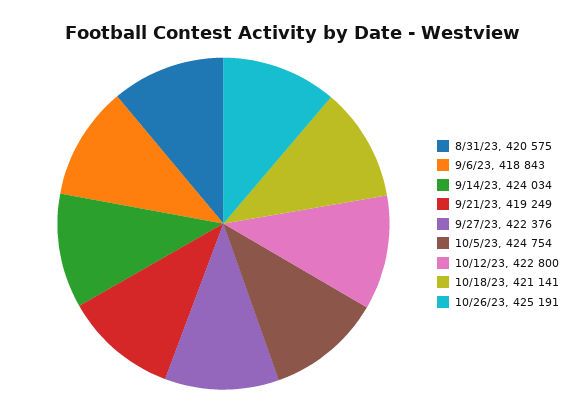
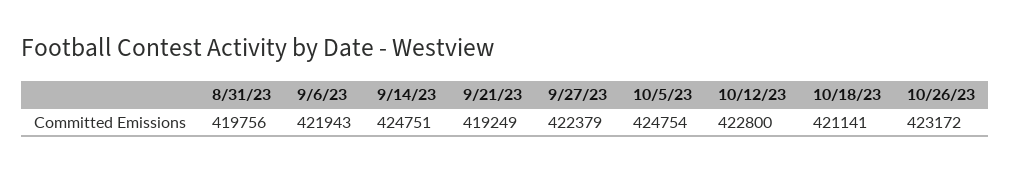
8/31/23: 420575 -> 419756
9/6/23: 418843 -> 421943
9/14/23: 424034 -> 424751
9/27/23: 422376 -> 422379
10/26/23: 425191 -> 423172

